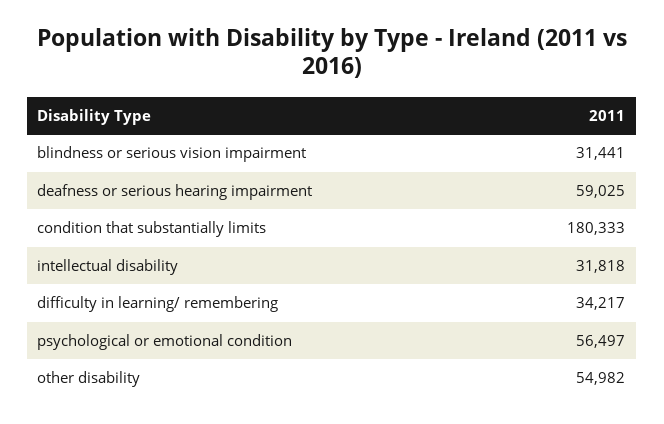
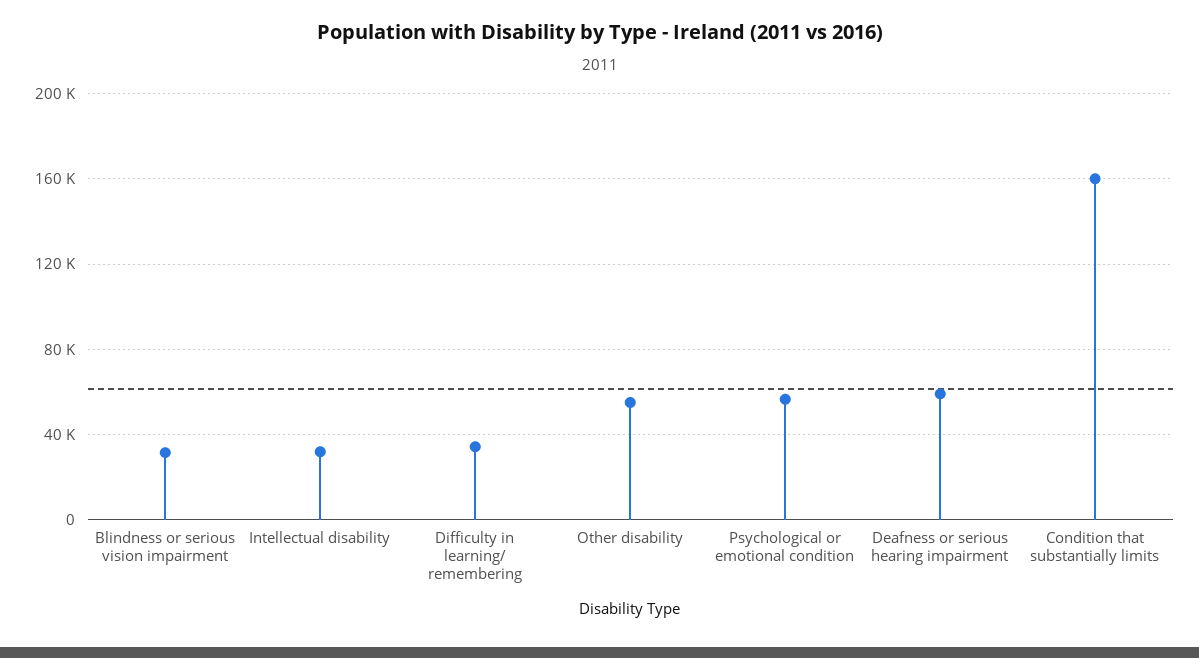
condition that substantially limits: 180333 -> 160000

